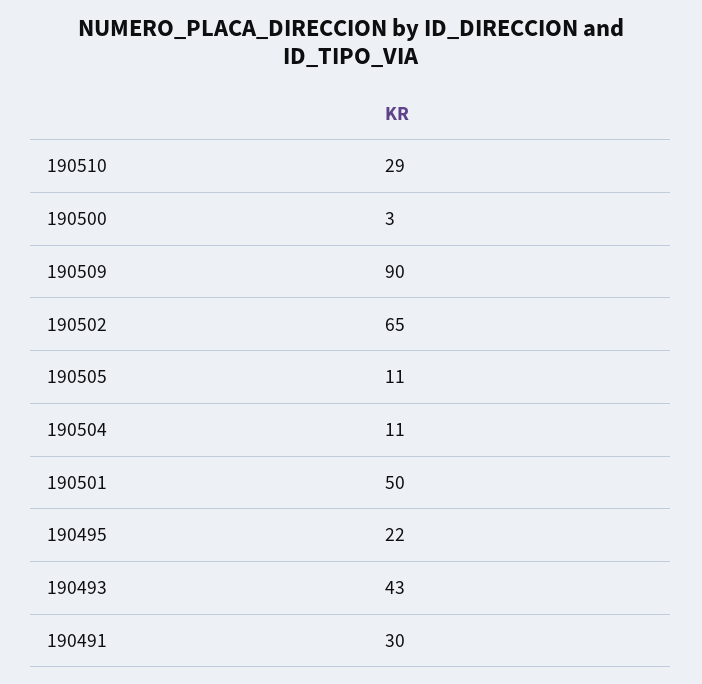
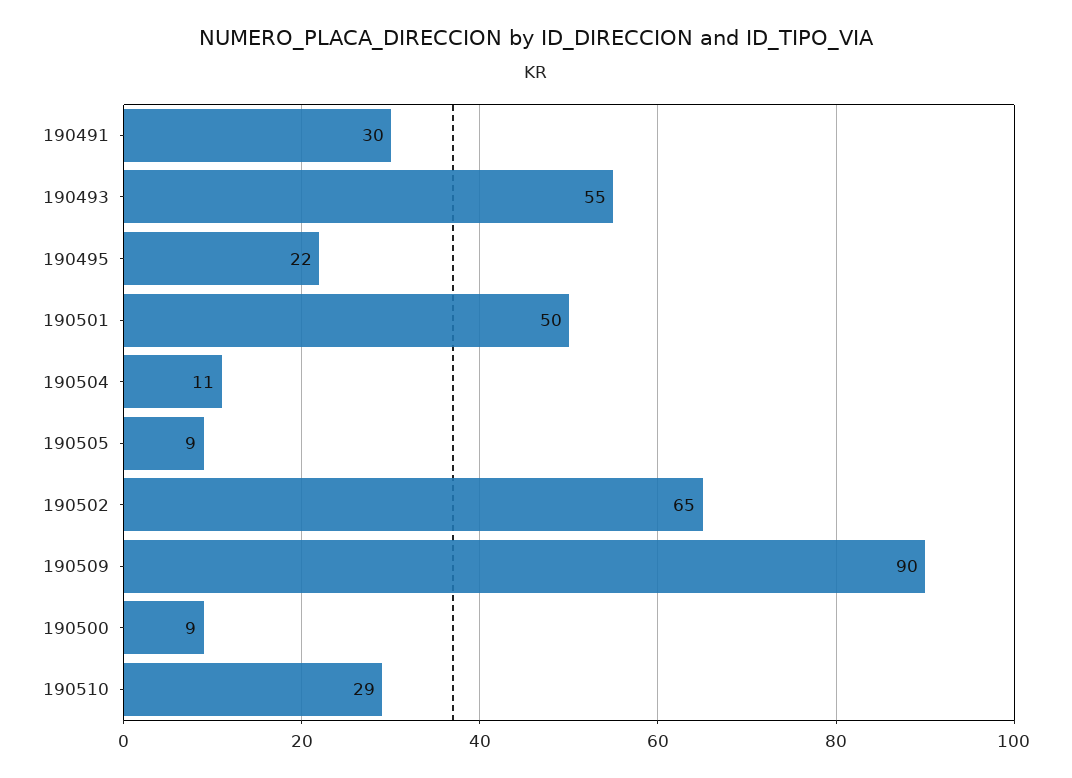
190500: 3 -> 9
190505: 11 -> 9
190493: 43 -> 55

